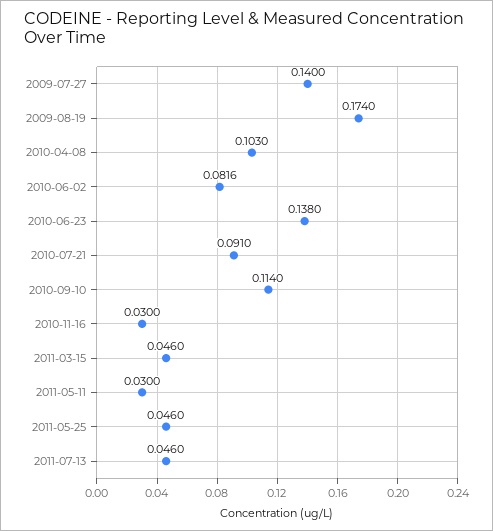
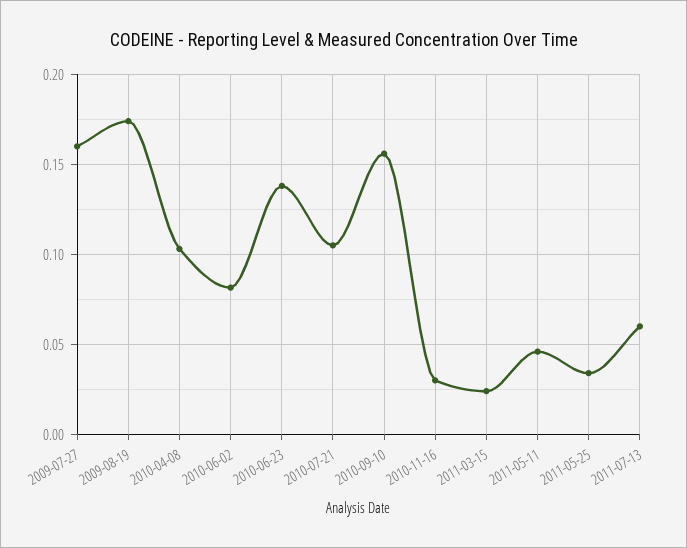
2009-07-27: 0.14 -> 0.16
2010-07-21: 0.091 -> 0.105
2010-09-10: 0.114 -> 0.155
2011-03-15: 0.046 -> 0.025
2011-05-11: 0.03 -> 0.045
2011-05-25: 0.046 -> 0.035
2011-07-13: 0.046 -> 0.06

